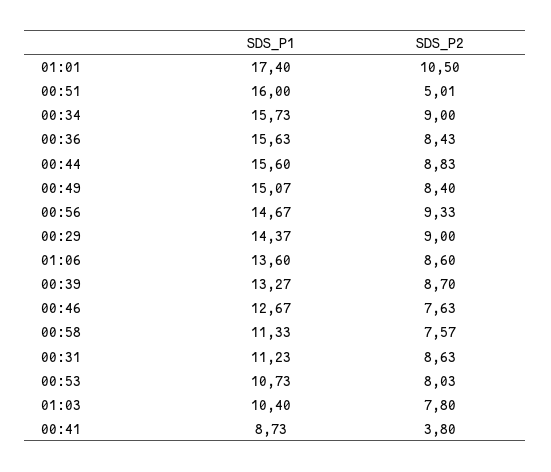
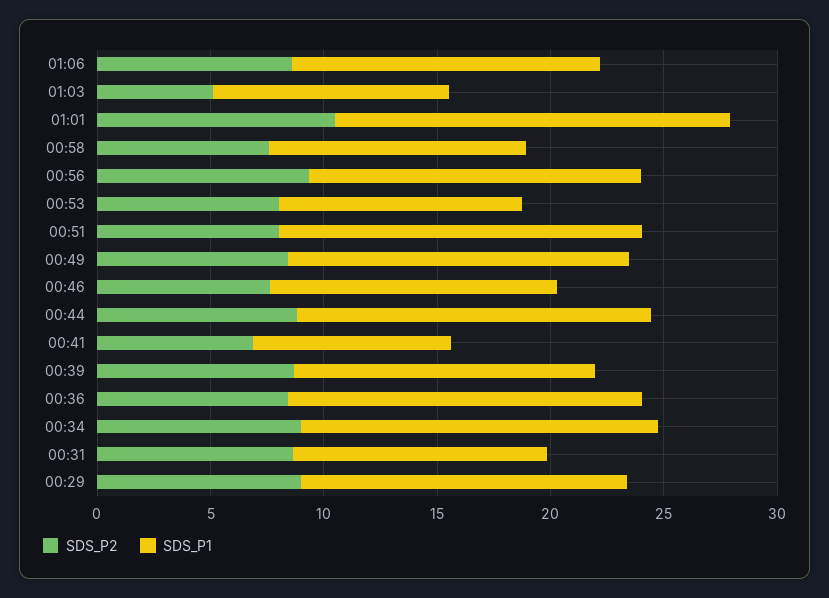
SDS_P2, 00:51: 5.01 -> 8
SDS_P2, 01:03: 7.8 -> 5
SDS_P2, 00:41: 3.8 -> 7

